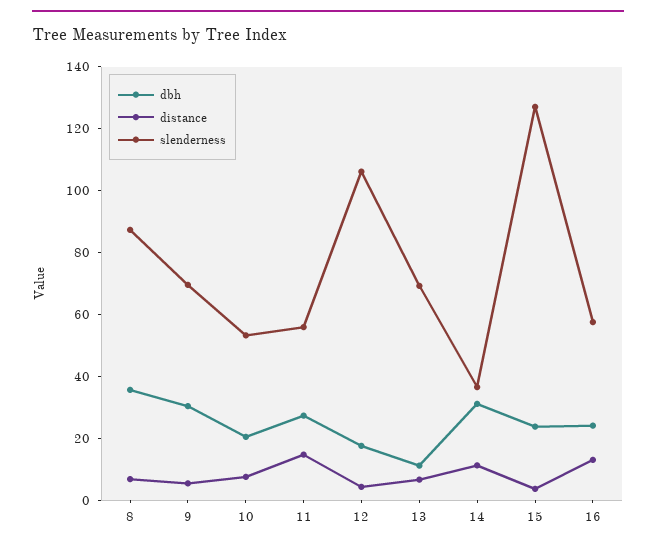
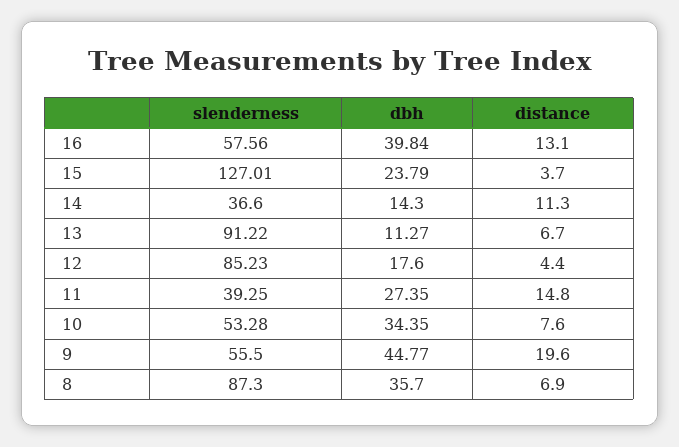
dbh, 9: 30 -> 44.77
distance, 9: 5 -> 19.6
slenderness, 9: 70 -> 55.5
dbh, 10: 20 -> 34.35
slenderness, 11: 55 -> 39.25
slenderness, 12: 105 -> 85.23
slenderness, 13: 70 -> 91.22
dbh, 14: 30 -> 14.3
dbh, 16: 25 -> 39.84

